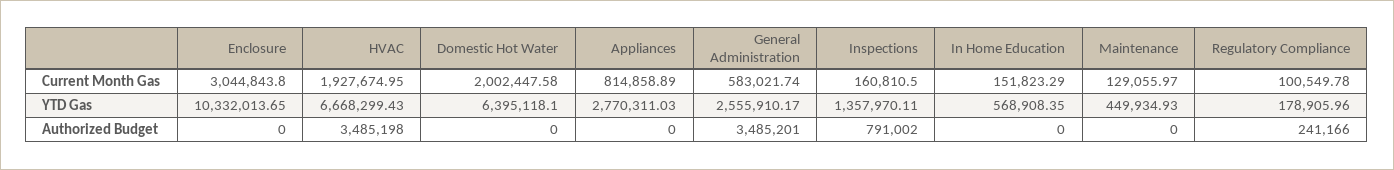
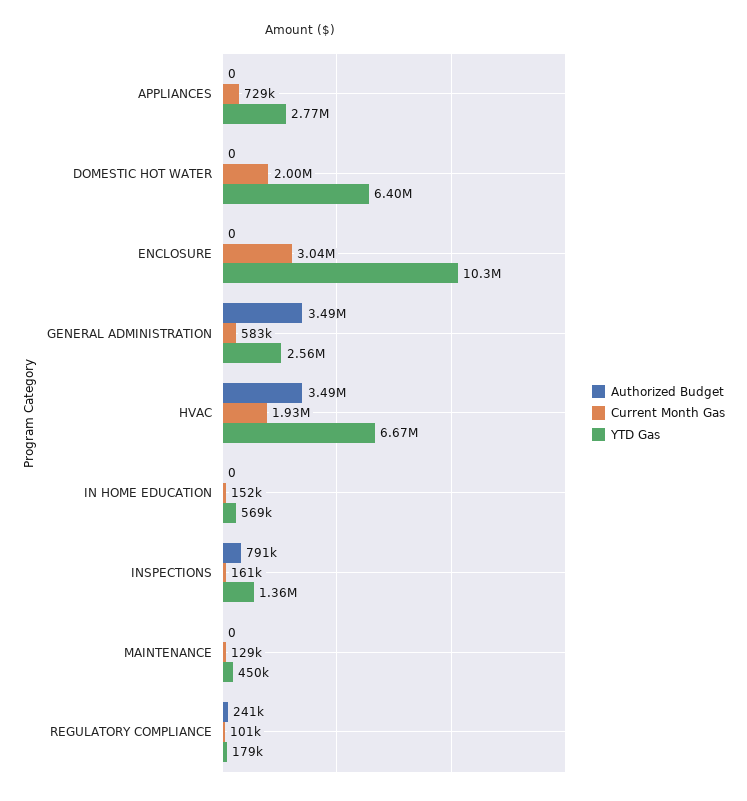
Current Month Gas, Appliances: 814858.89 -> 729000

